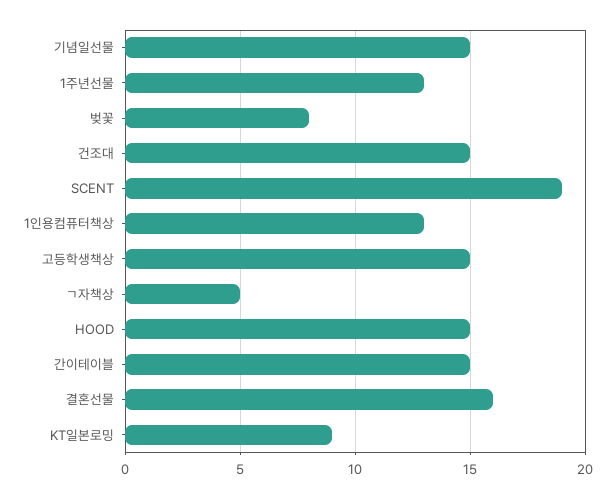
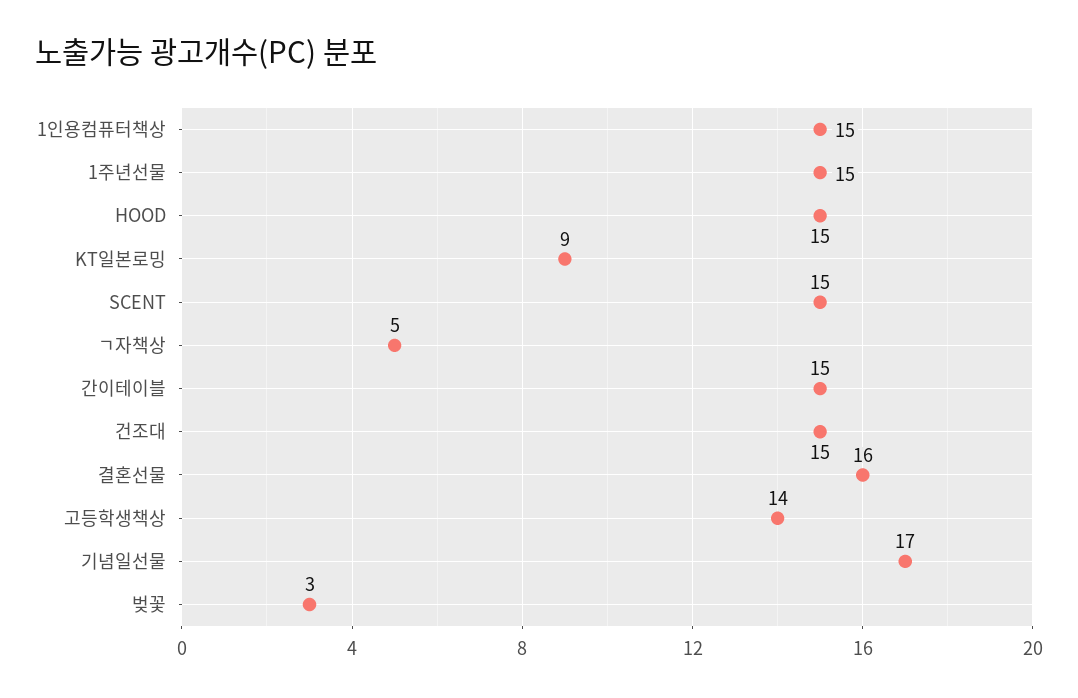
기념일선물: 15 -> 17
1주년선물: 13 -> 15
벚꽃: 8 -> 3
SCENT: 19 -> 15
1인용컴퓨터책상: 13 -> 15
고등학생책상: 15 -> 14

